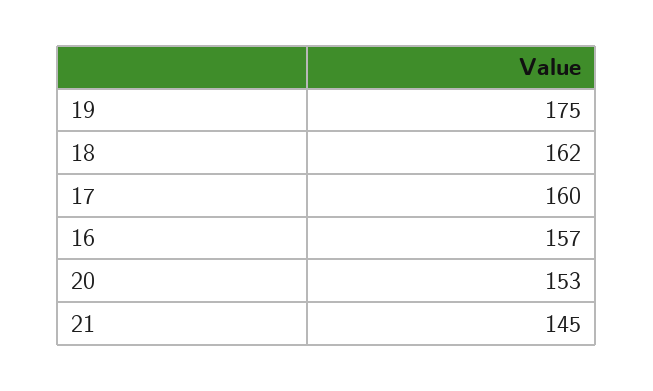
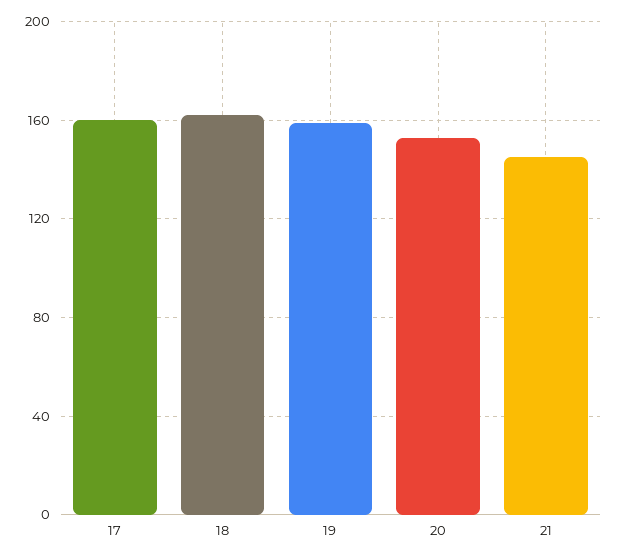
19: 175 -> 160
16: 157 -> none

